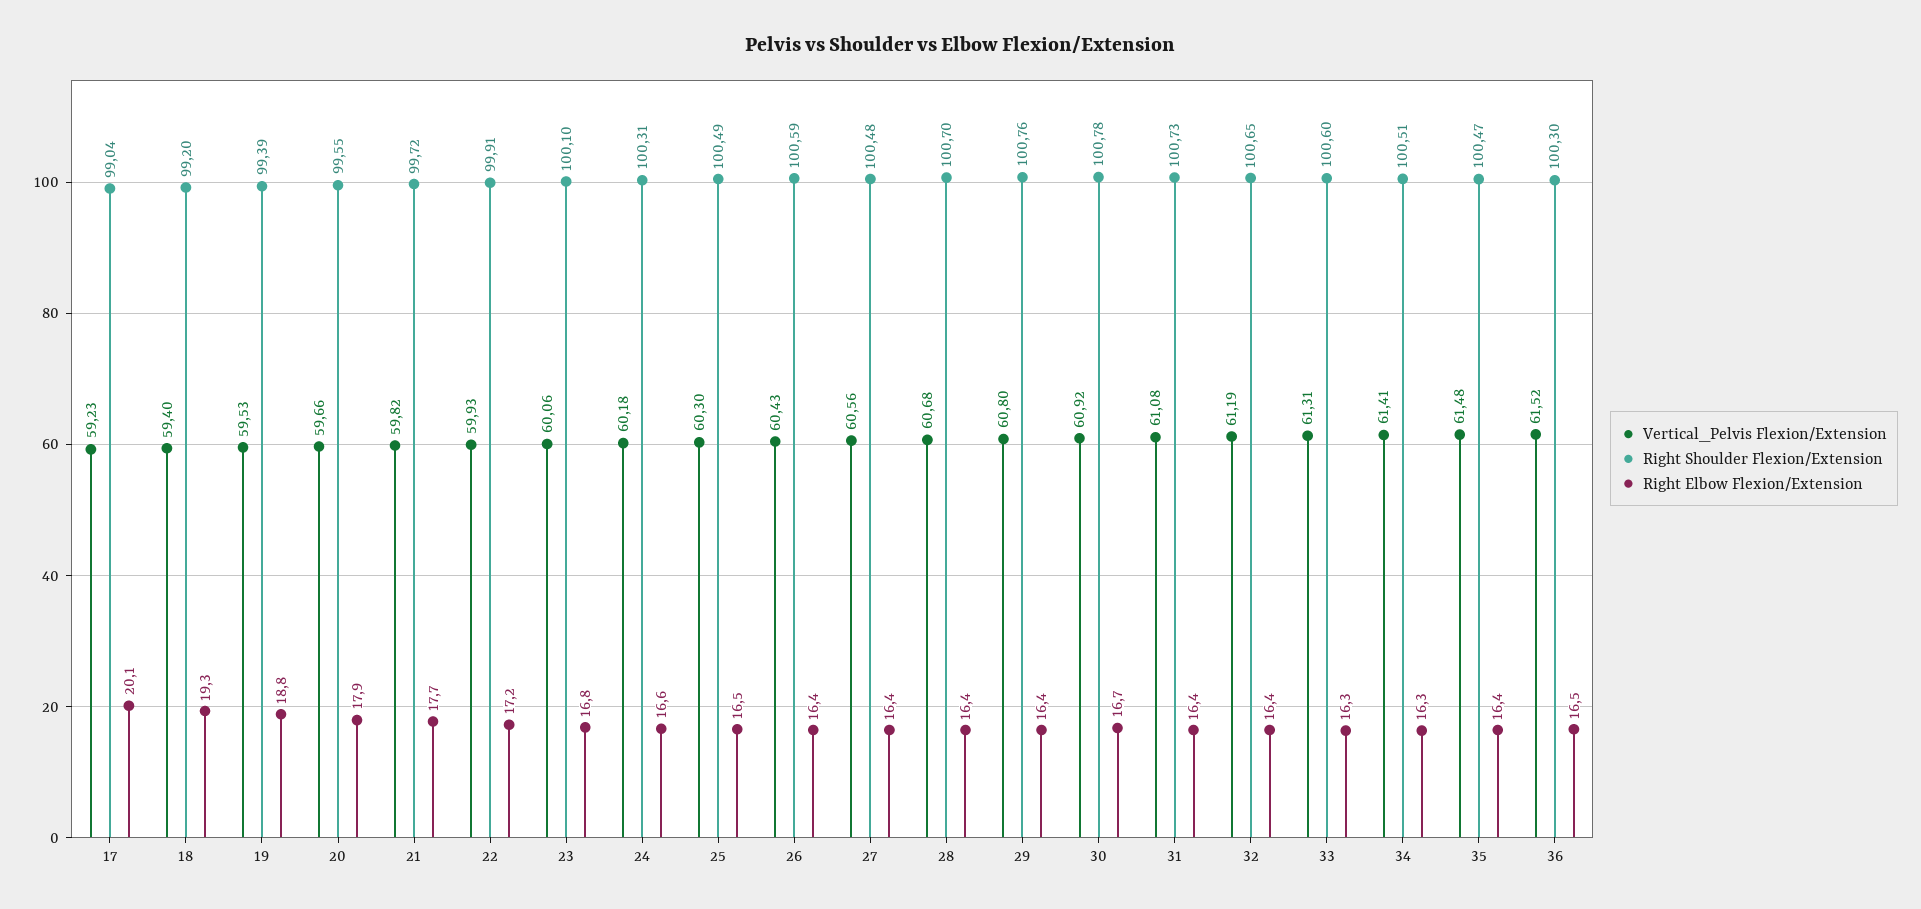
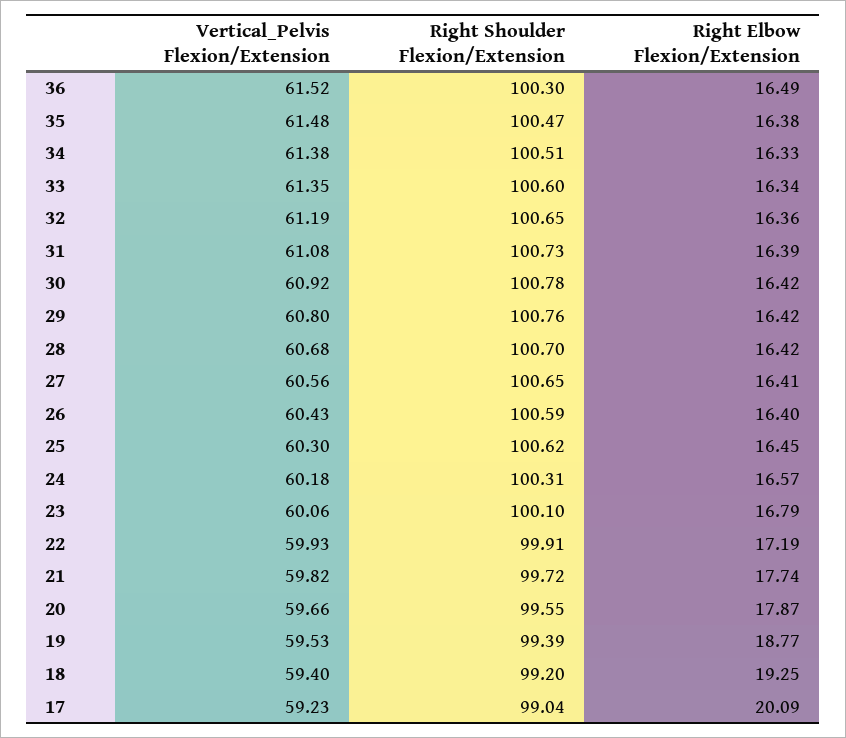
Right Shoulder Flexion/Extension, 25: 100.49 -> 100.62
Right Shoulder Flexion/Extension, 27: 100.48 -> 100.65
Right Elbow Flexion/Extension, 30: 16.7 -> 16.42
Vertical_Pelvis Flexion/Extension, 33: 61.31 -> 61.35
Vertical_Pelvis Flexion/Extension, 34: 61.41 -> 61.38

